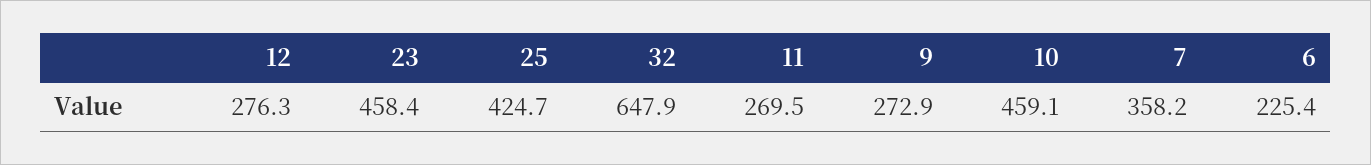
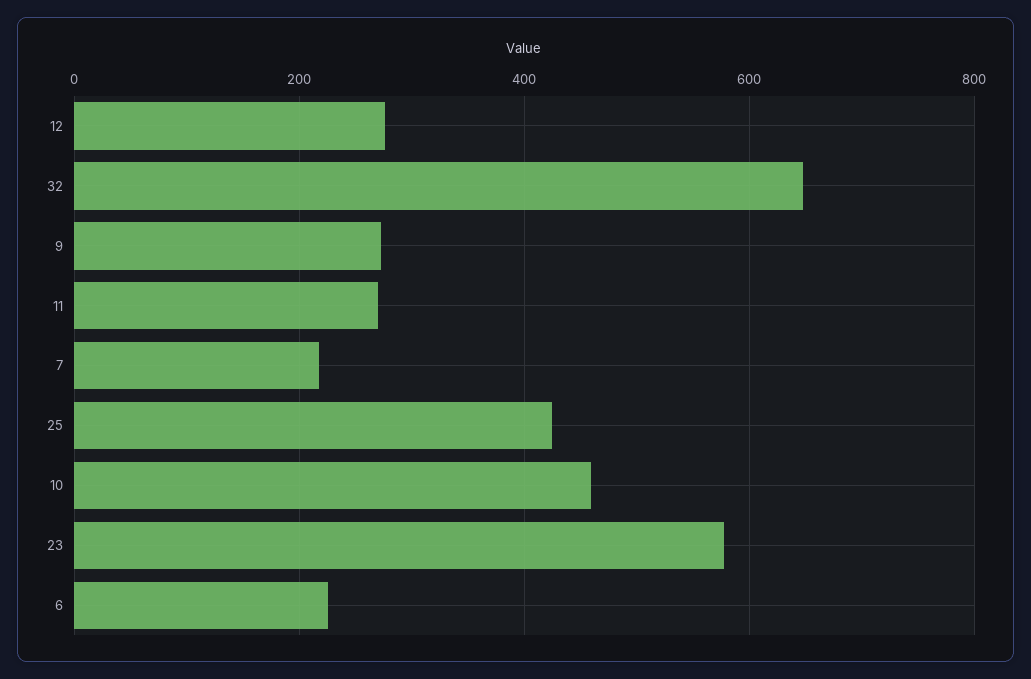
23: 458.4 -> 580
7: 358.2 -> 220

